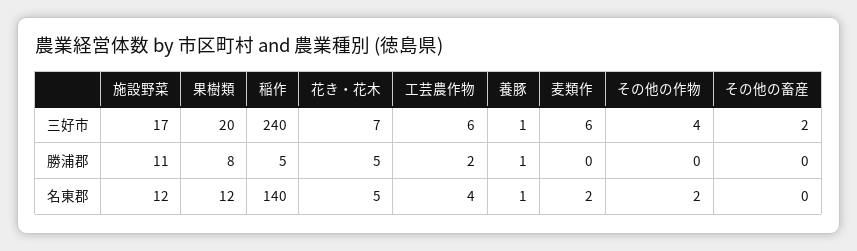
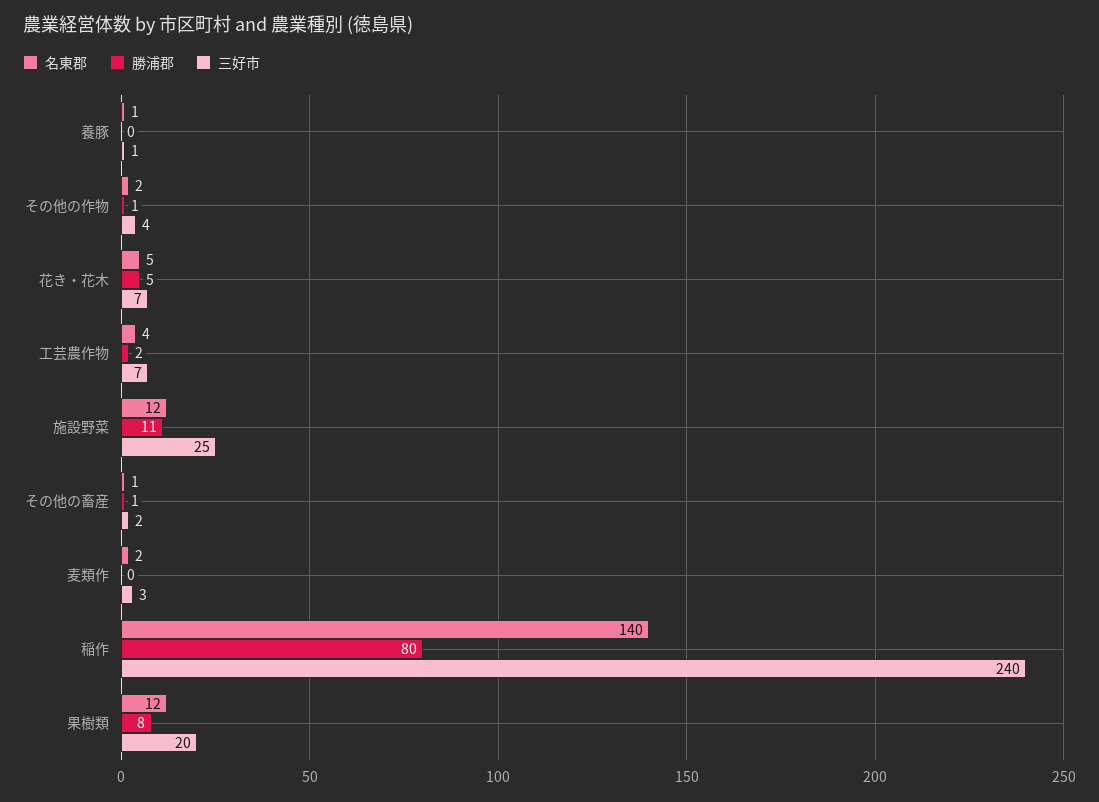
三好市, 施設野菜: 17 -> 25
三好市, 工芸農作物: 6 -> 7
三好市, 麦類作: 6 -> 3
勝浦郡, 稲作: 5 -> 80
勝浦郡, 養豚: 1 -> 0
勝浦郡, その他の作物: 0 -> 1
勝浦郡, その他の畜産: 0 -> 1
名東郡, その他の畜産: 0 -> 1

